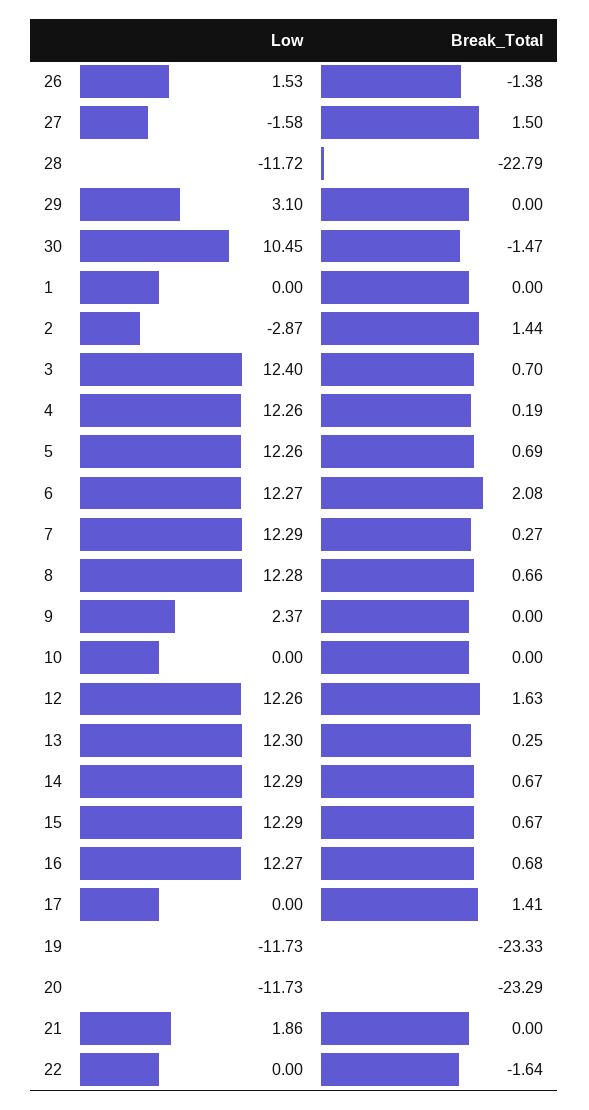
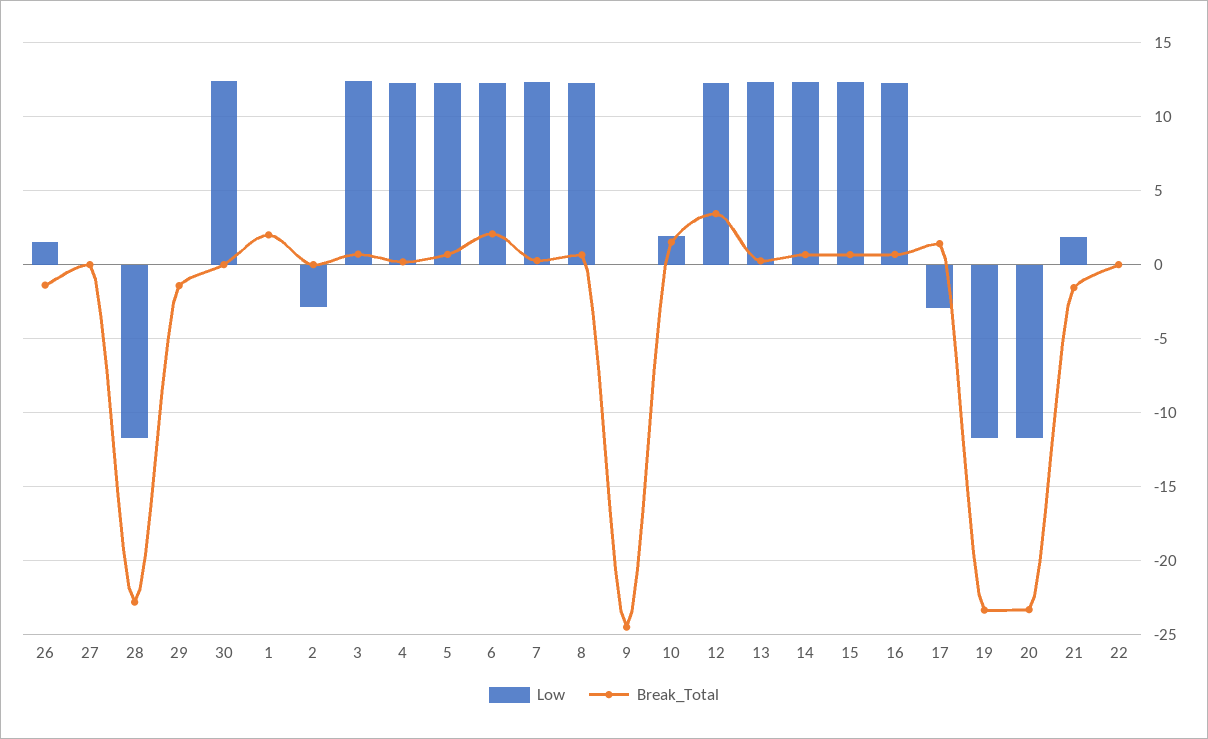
Low, 27: -1.58 -> 0
Break_Total, 27: 1.5 -> 0
Low, 29: 3.1 -> 0
Break_Total, 29: 0 -> -1.5
Low, 30: 10.45 -> 12.5
Break_Total, 30: -1.47 -> 0
Break_Total, 1: 0 -> 2
Break_Total, 2: 1.44 -> 0
Low, 9: 2.37 -> 0
Break_Total, 9: 0 -> -24.5
Low, 10: 0 -> 2
Break_Total, 10: 0 -> 1.5
Break_Total, 12: 1.63 -> 3.5
Low, 17: 0 -> -3
Break_Total, 21: 0 -> -1.5
Break_Total, 22: -1.64 -> 0

